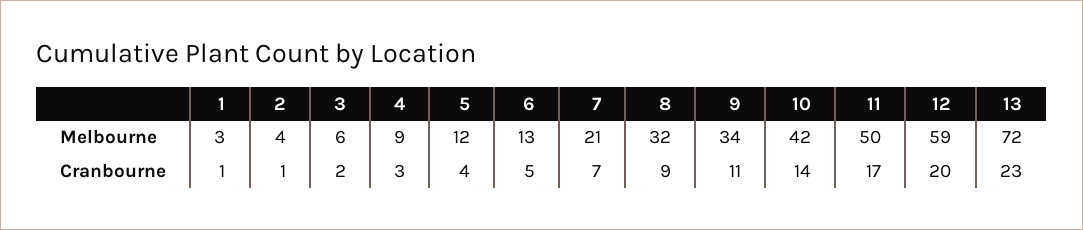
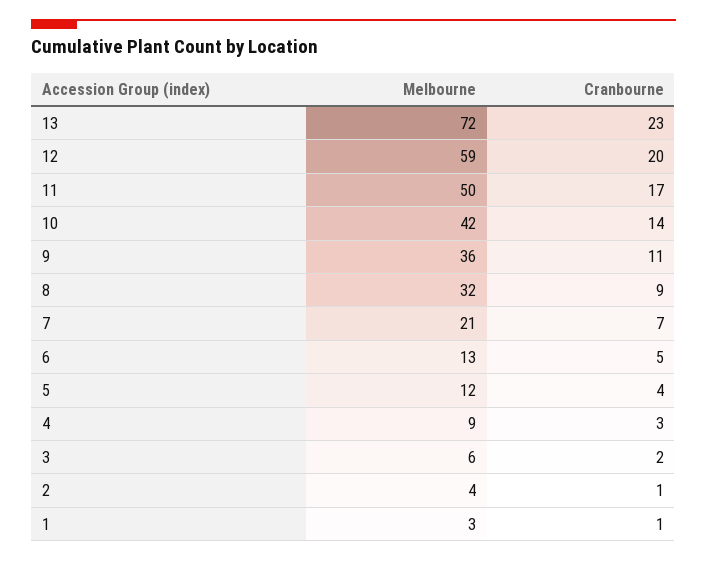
9, Melbourne: 34 -> 36

